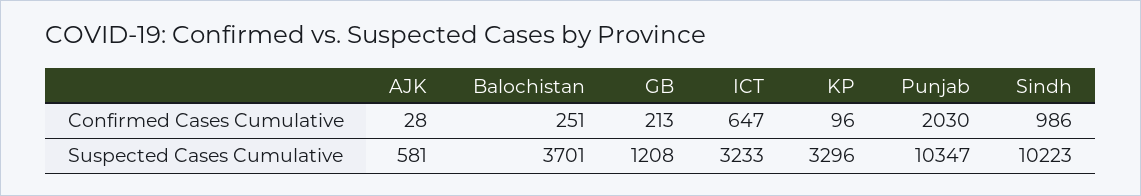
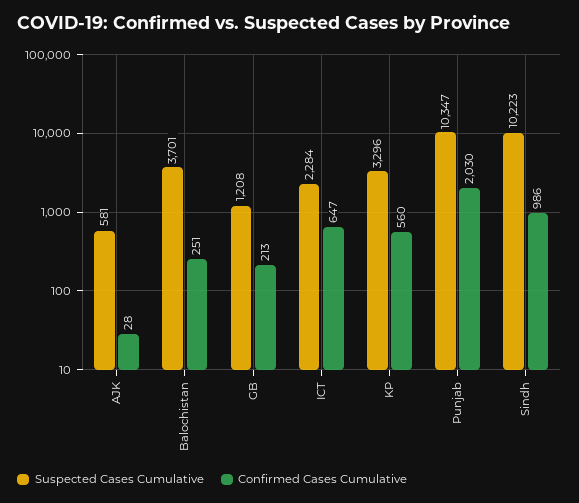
Confirmed Cases Cumulative, KP: 96 -> 560
Suspected Cases Cumulative, ICT: 3233 -> 2284

